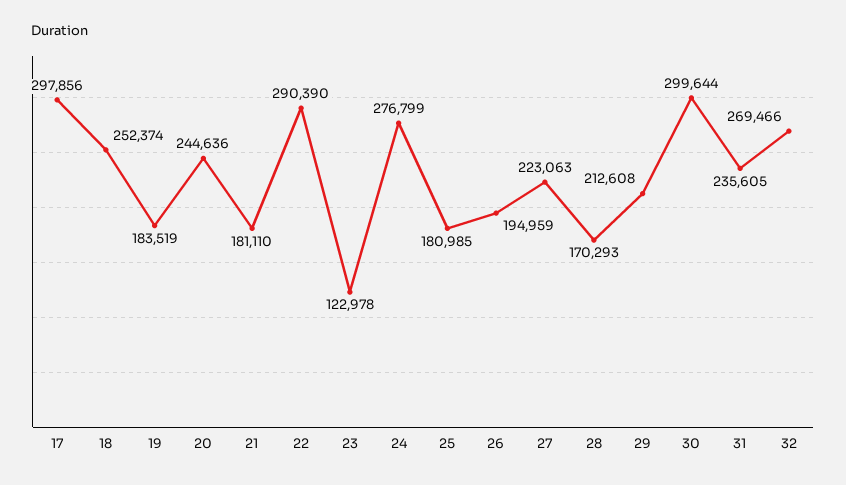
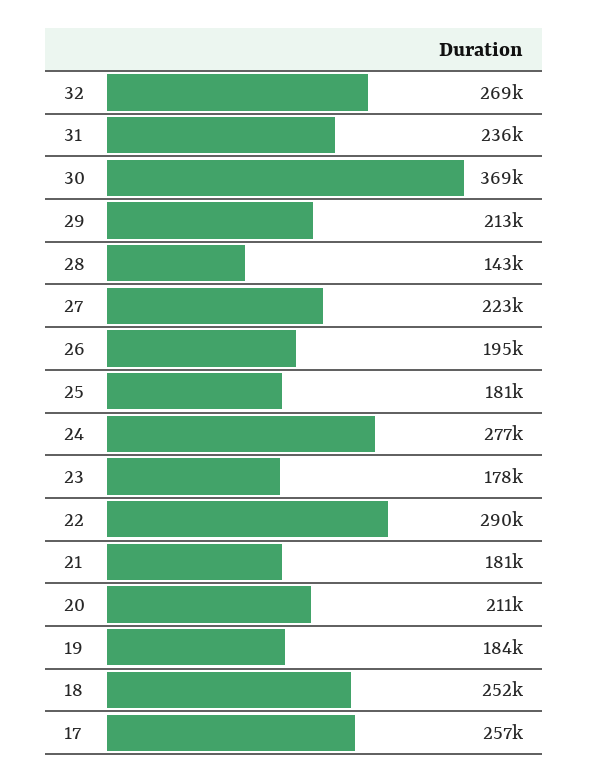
17: 297856 -> 257000
20: 244636 -> 211000
23: 122978 -> 178000
28: 170293 -> 143000
30: 299644 -> 369000

